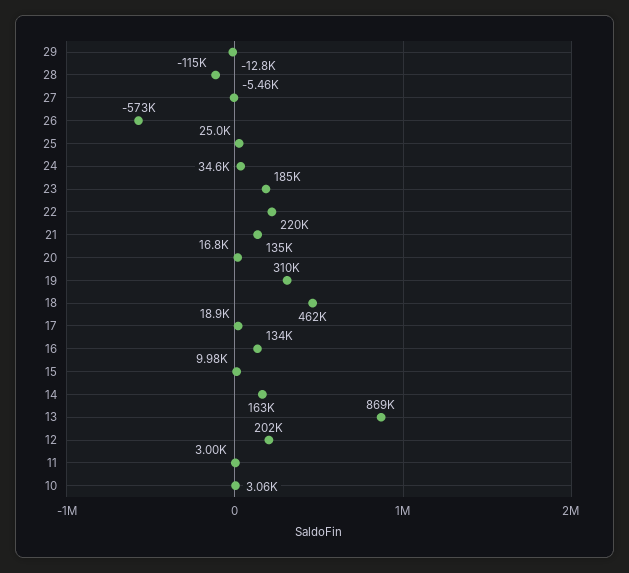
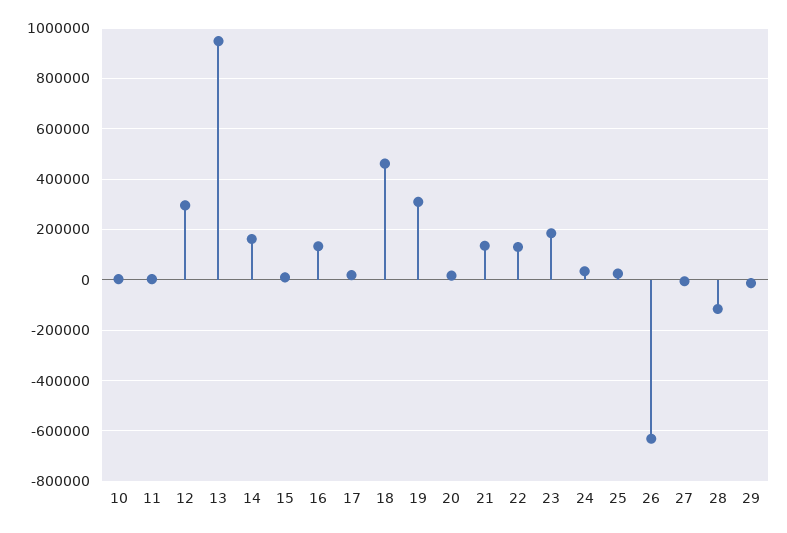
26: -573000 -> -625000
22: 220000 -> 125000
13: 869000 -> 950000
12: 202000 -> 300000

